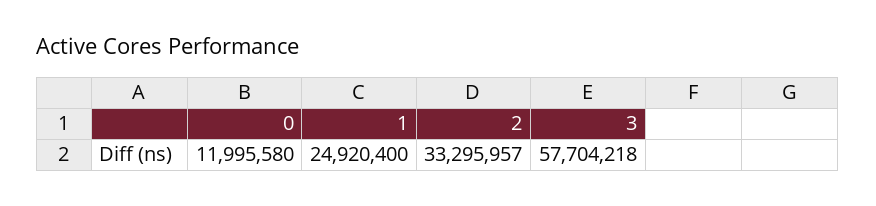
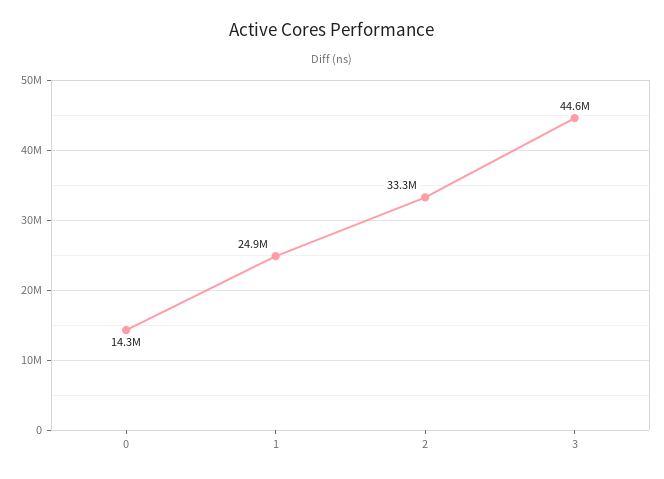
0: 11995580 -> 14300000
3: 57704218 -> 44600000

